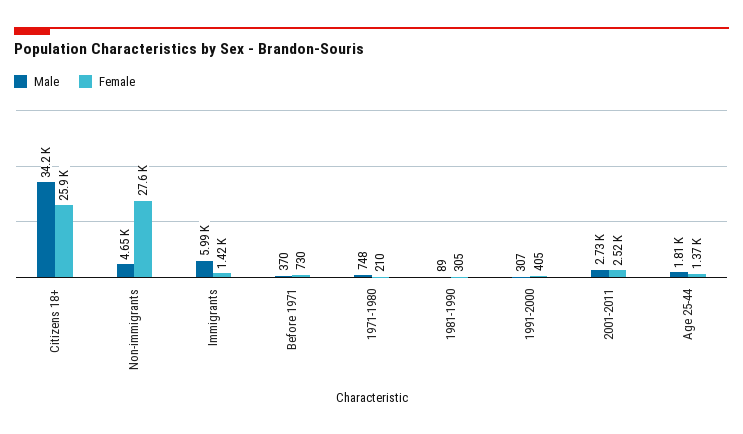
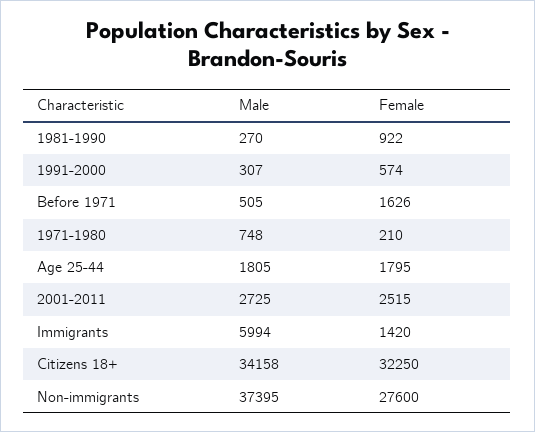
Female, Citizens 18+: 25900 -> 32250
Male, Non-immigrants: 4650 -> 37395
Male, Before 1971: 370 -> 505
Female, Before 1971: 730 -> 1626
Male, 1981-1990: 89 -> 270
Female, 1981-1990: 305 -> 922
Female, 1991-2000: 405 -> 574
Female, Age 25-44: 1370 -> 1795

